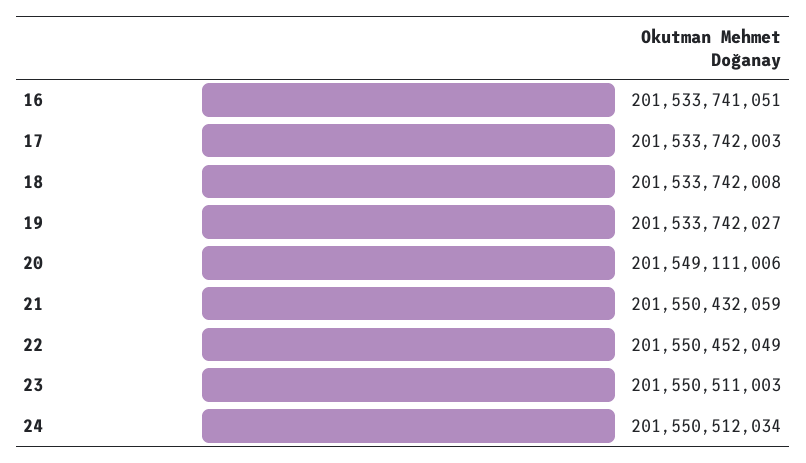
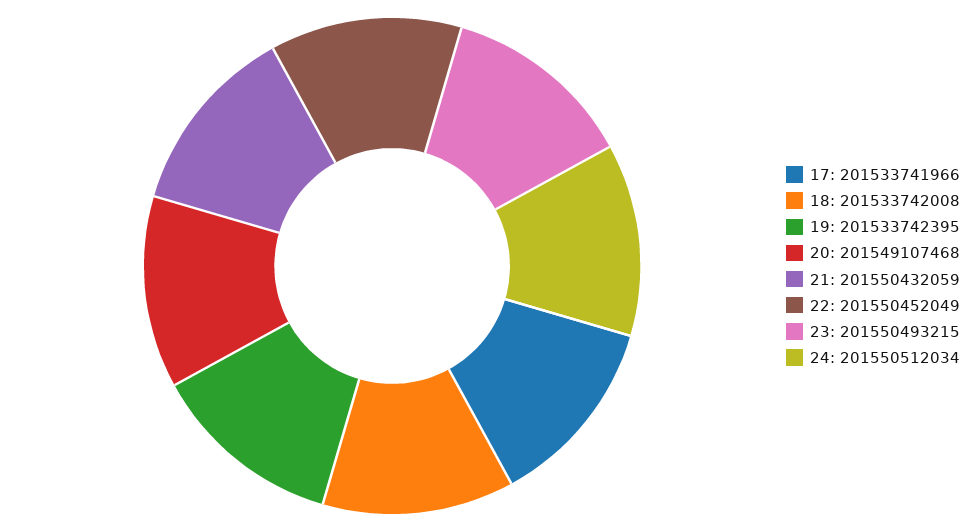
16: 201533741051 -> none
17: 201533742003 -> 201533741966
19: 201533742027 -> 201533742395
20: 201549111006 -> 201549107468
23: 201550511003 -> 201550493215

